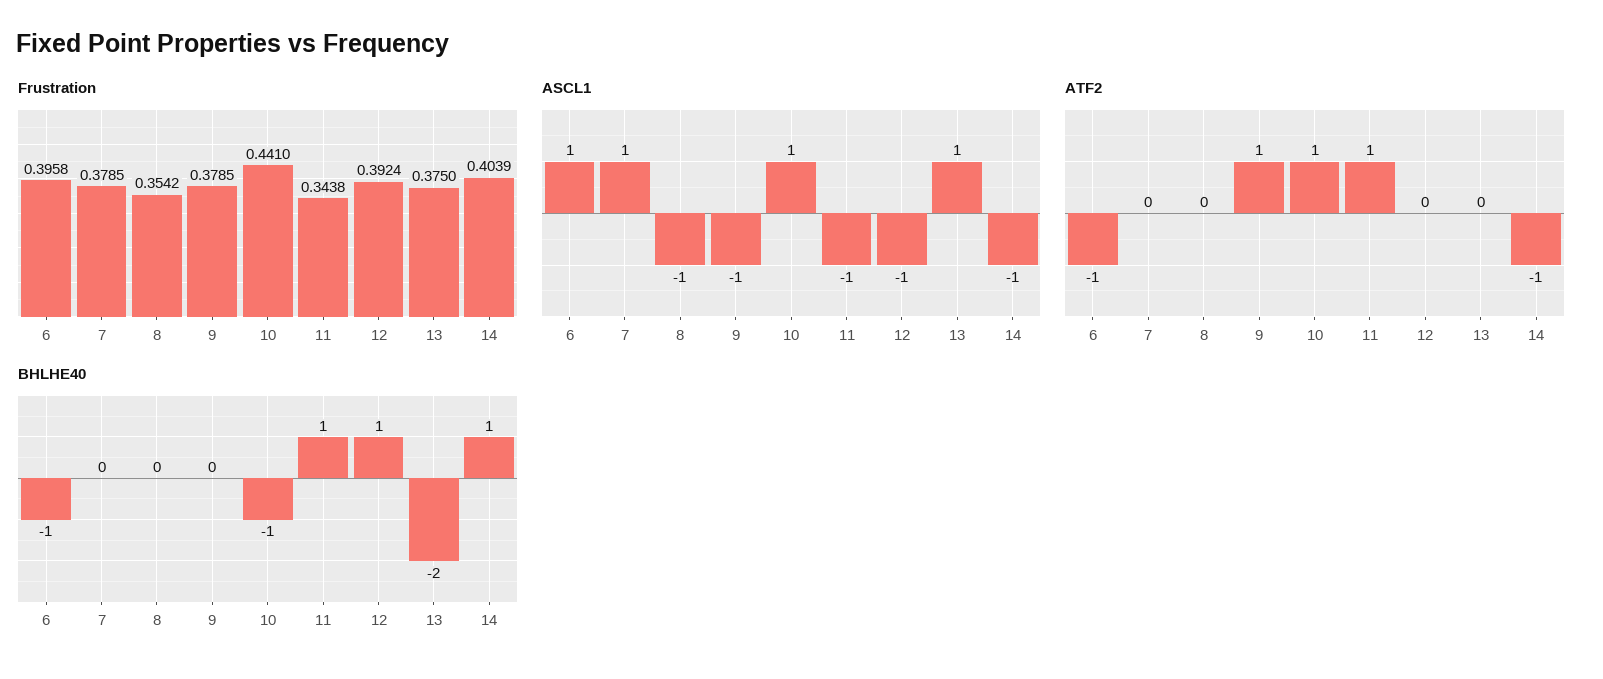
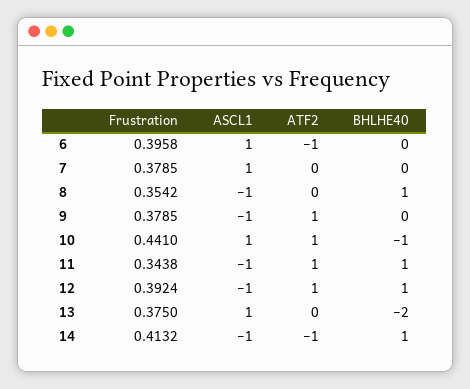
Frustration, 14: 0.4039 -> 0.4132
ATF2, 12: 0 -> 1
BHLHE40, 6: -1 -> 0
BHLHE40, 8: 0 -> 1

